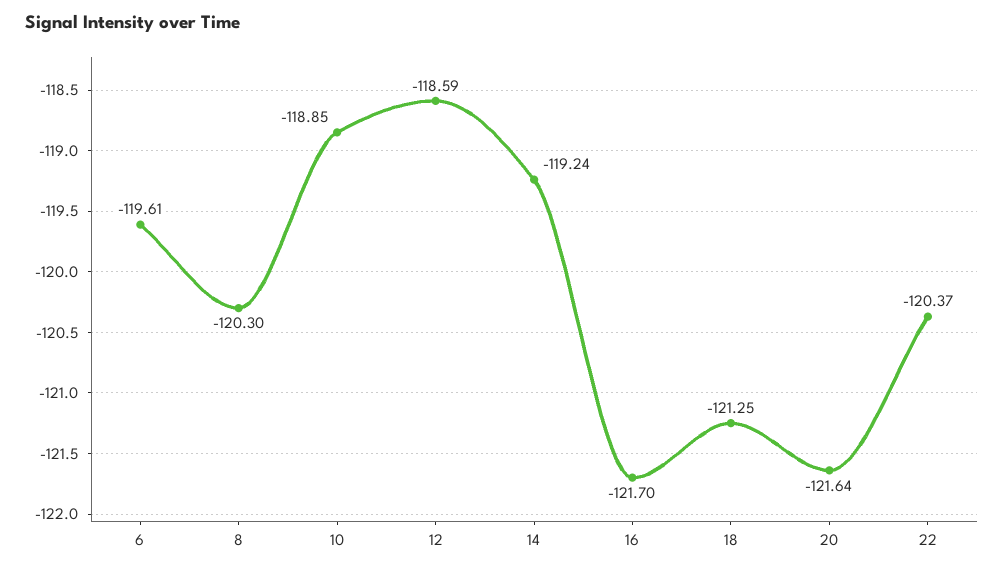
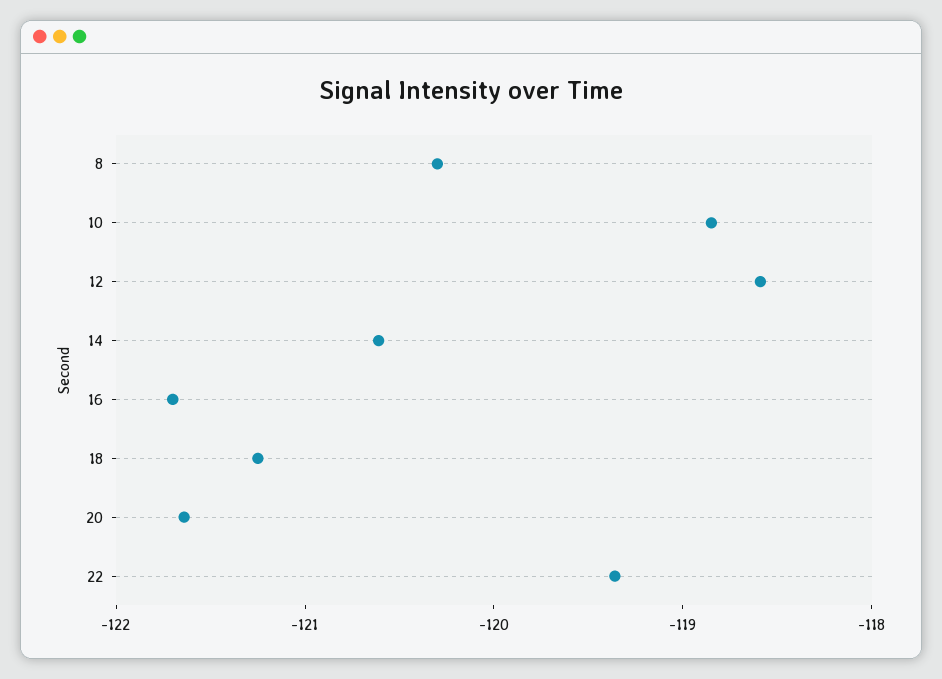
6: -119.61 -> none
14: -119.24 -> -120.6
22: -120.37 -> -119.4

